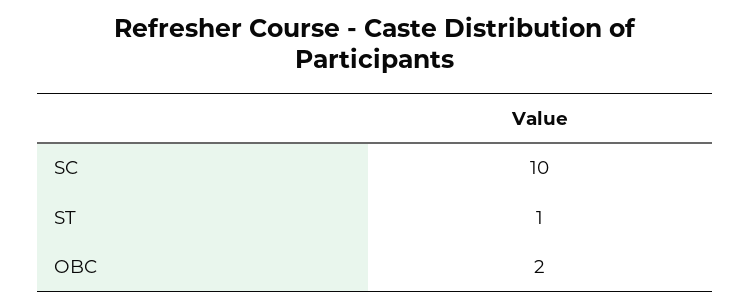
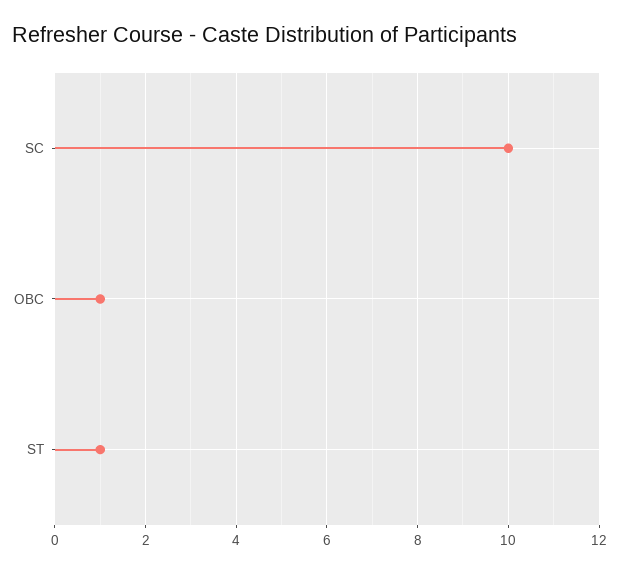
OBC: 2 -> 1

